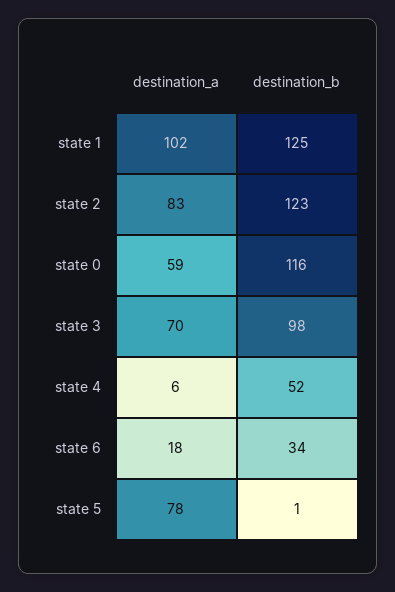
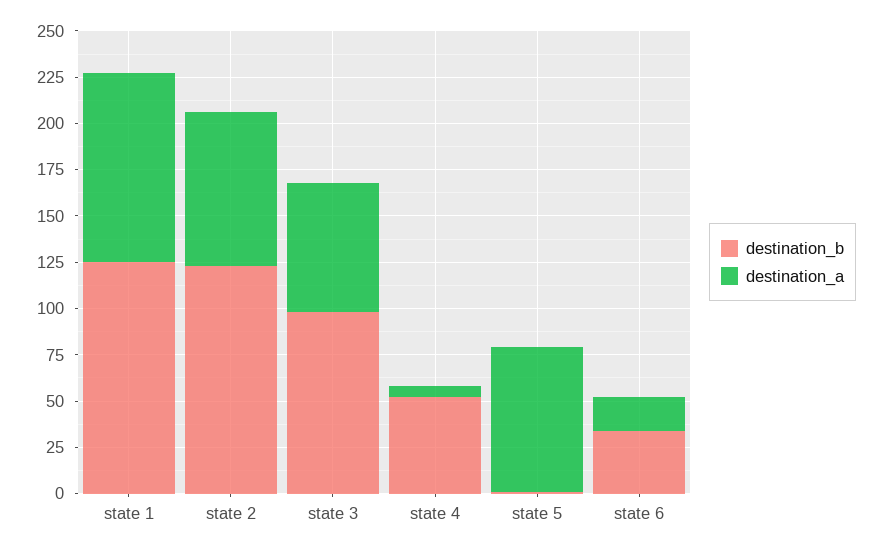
destination_a, state 0: 59 -> none
destination_b, state 0: 116 -> none

